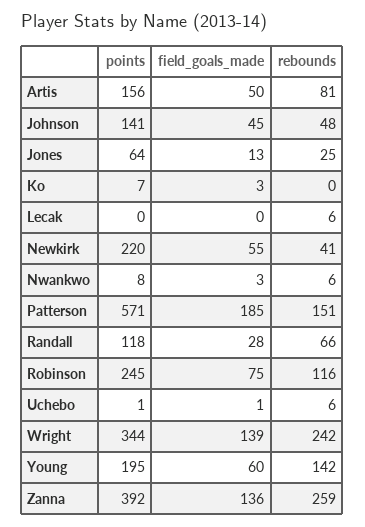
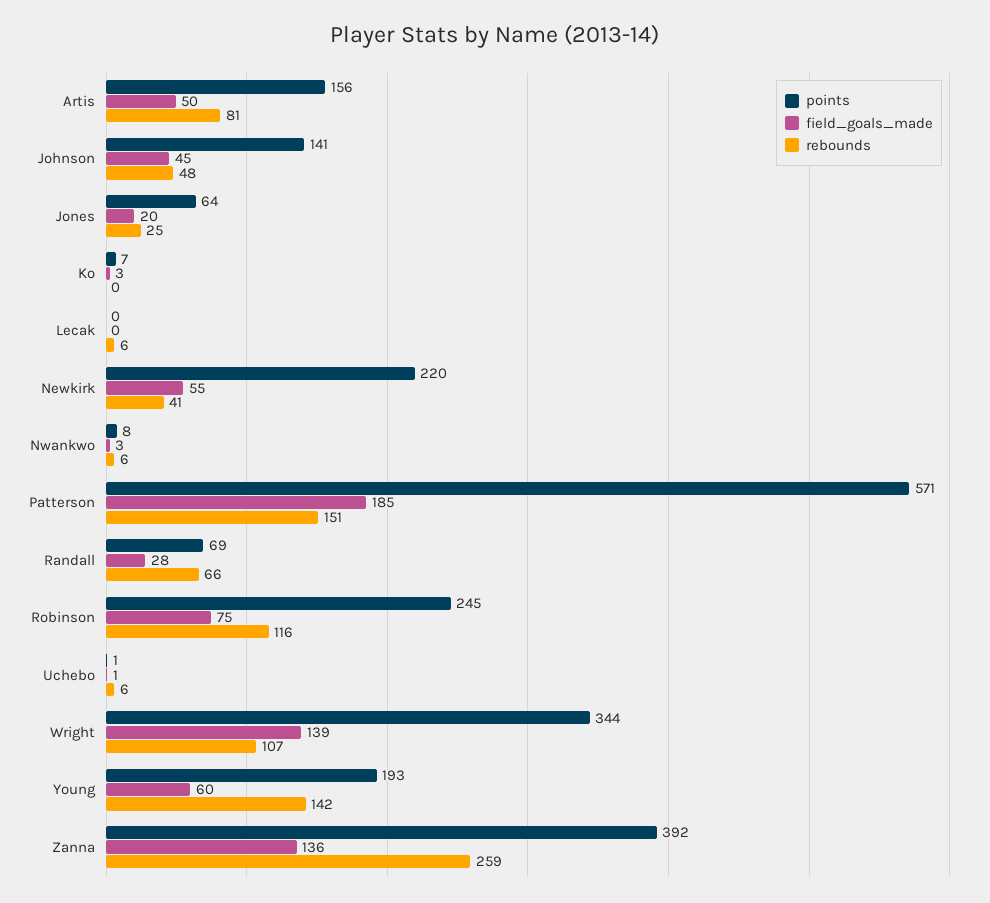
field_goals_made, Jones: 13 -> 20
points, Randall: 118 -> 69
rebounds, Wright: 242 -> 107
points, Young: 195 -> 193

